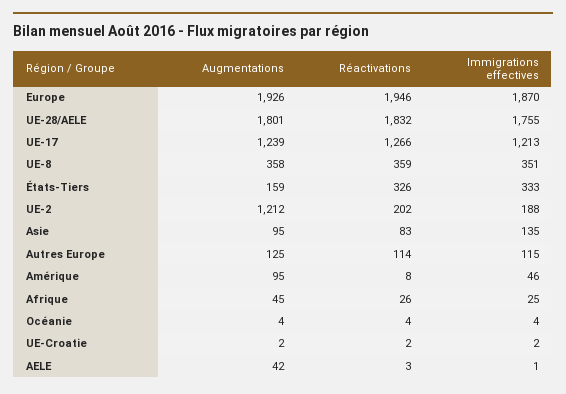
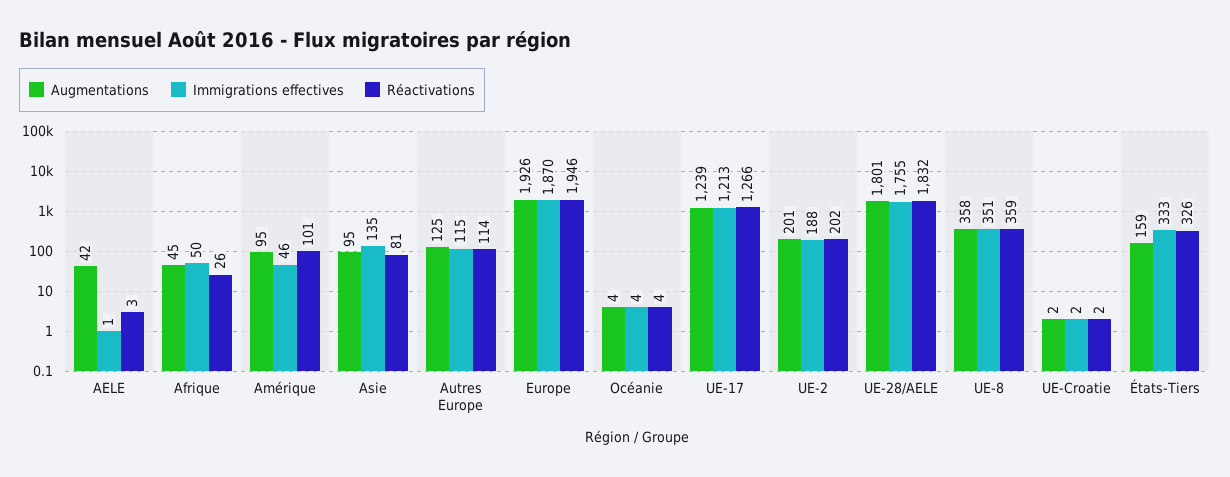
Augmentations, UE-2: 1212 -> 201
Réactivations, Asie: 83 -> 81
Réactivations, Amérique: 8 -> 101
Immigrations effectives, Afrique: 25 -> 50

